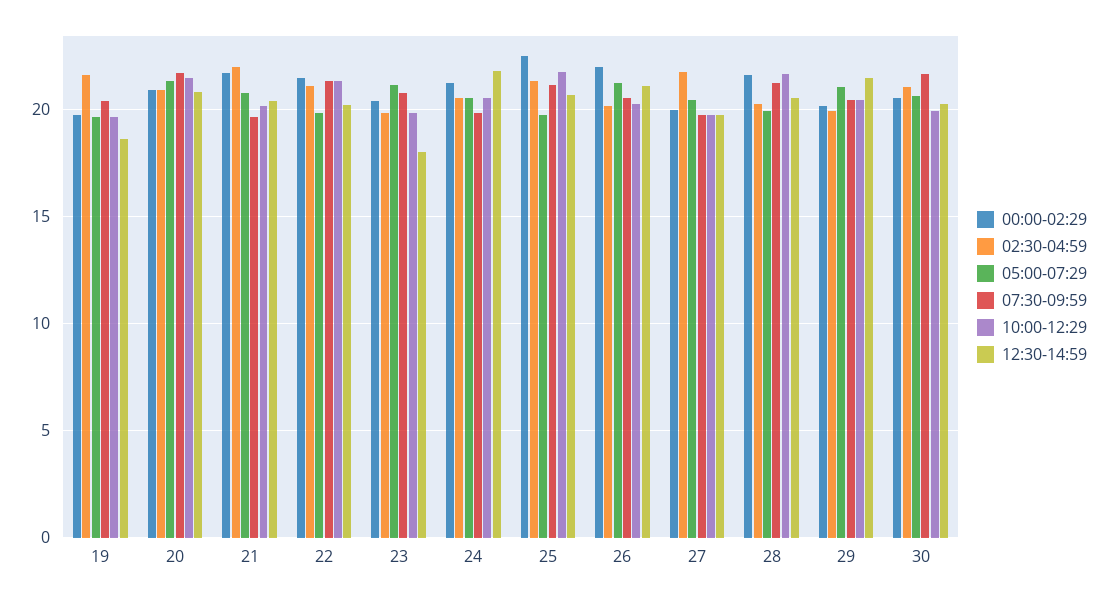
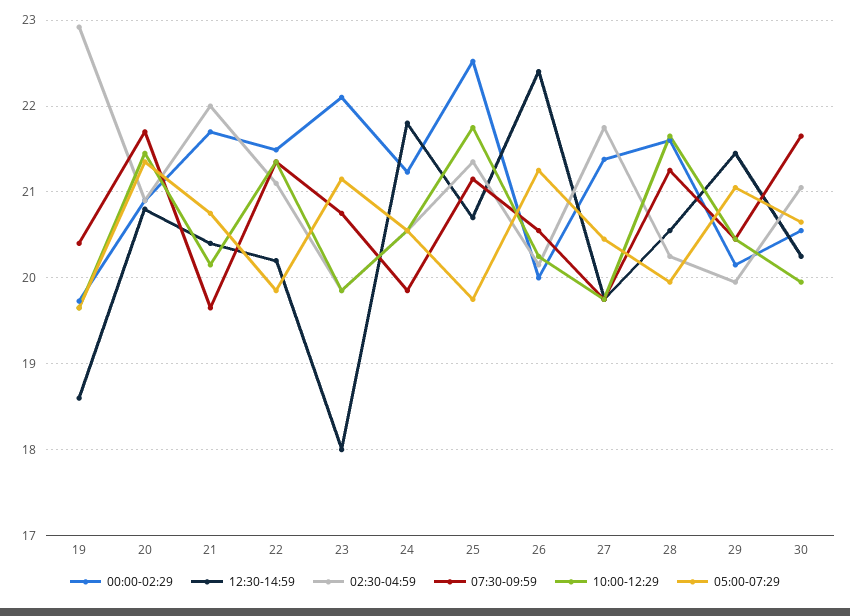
02:30-04:59, 19: 21.5 -> 22.9
00:00-02:29, 23: 20.5 -> 22.1
00:00-02:29, 26: 22 -> 20
12:30-14:59, 26: 21 -> 22.4
00:00-02:29, 27: 20 -> 21.4

